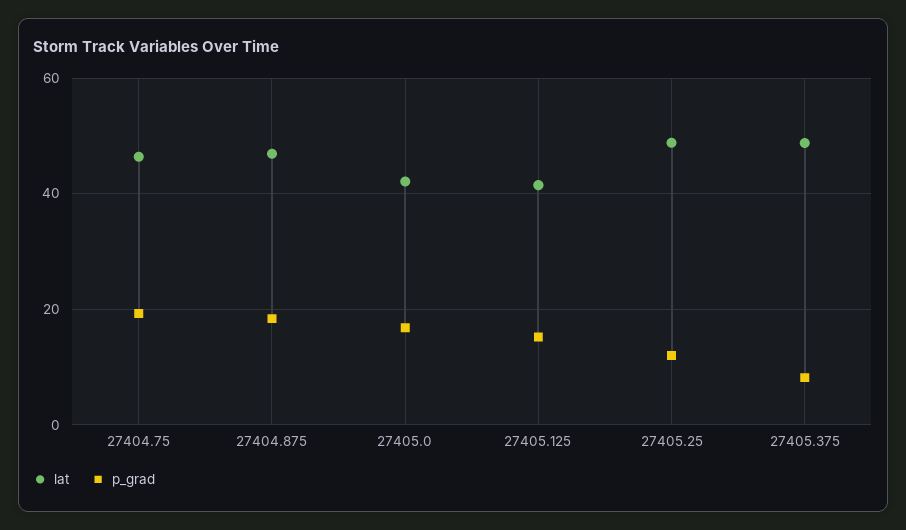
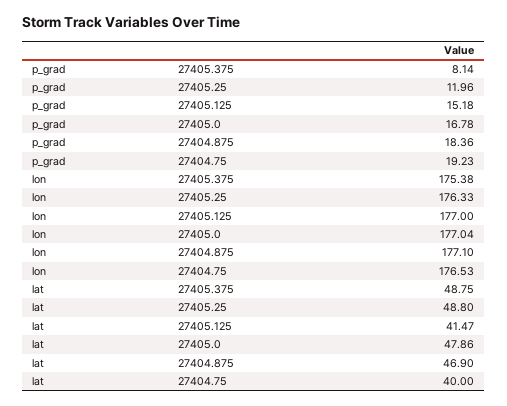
lat, 27404.75: 46 -> 40
lat, 27405.0: 42 -> 47.86
lon, 27405.375: none -> 175.38
lon, 27405.25: none -> 176.33
lon, 27405.125: none -> 177
lon, 27405.0: none -> 177.04
lon, 27404.875: none -> 177.1
lon, 27404.75: none -> 176.53

